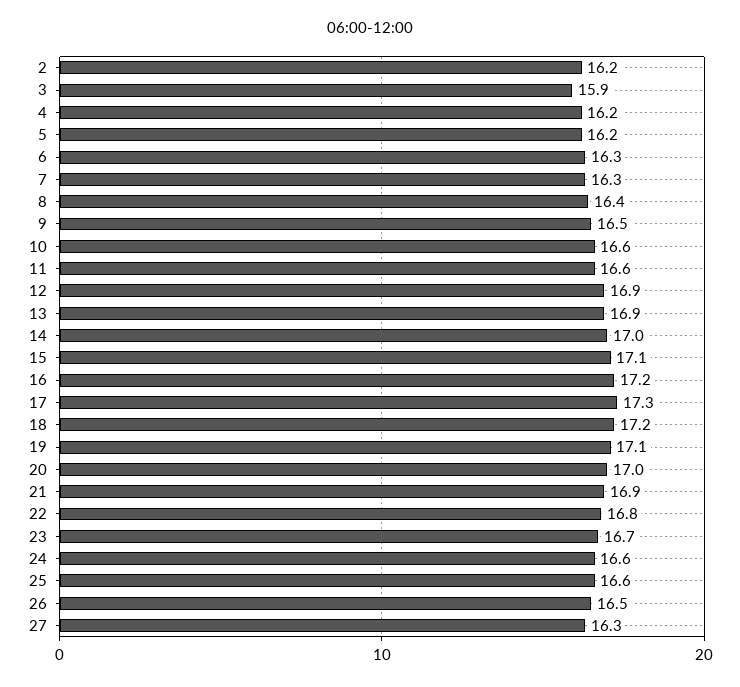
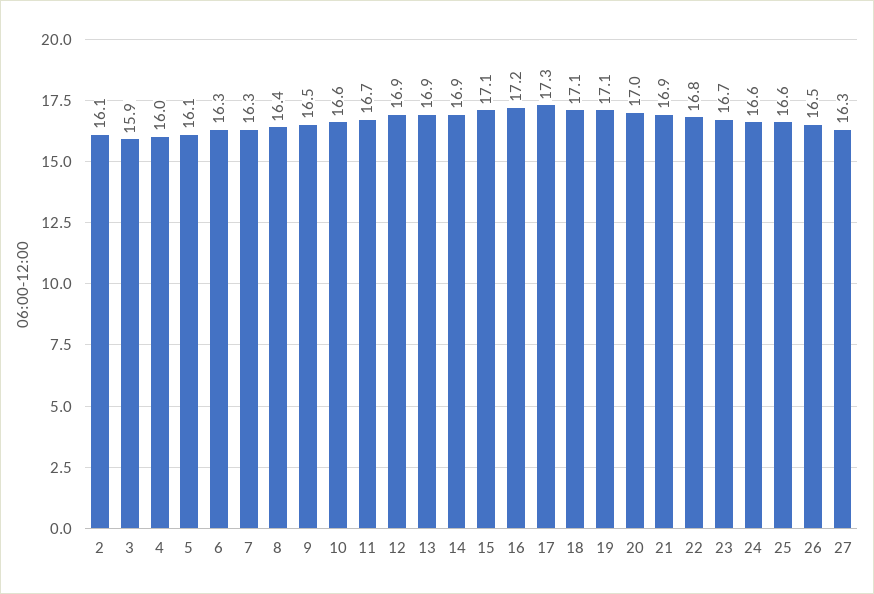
2: 16.2 -> 16.1
4: 16.2 -> 16
5: 16.2 -> 16.1
11: 16.6 -> 16.7
14: 17 -> 16.9
18: 17.2 -> 17.1

